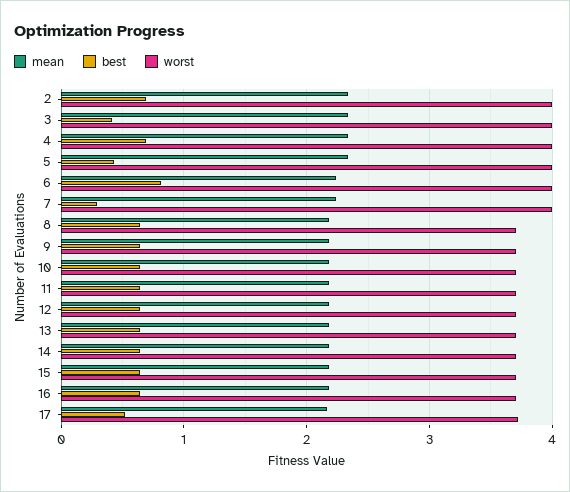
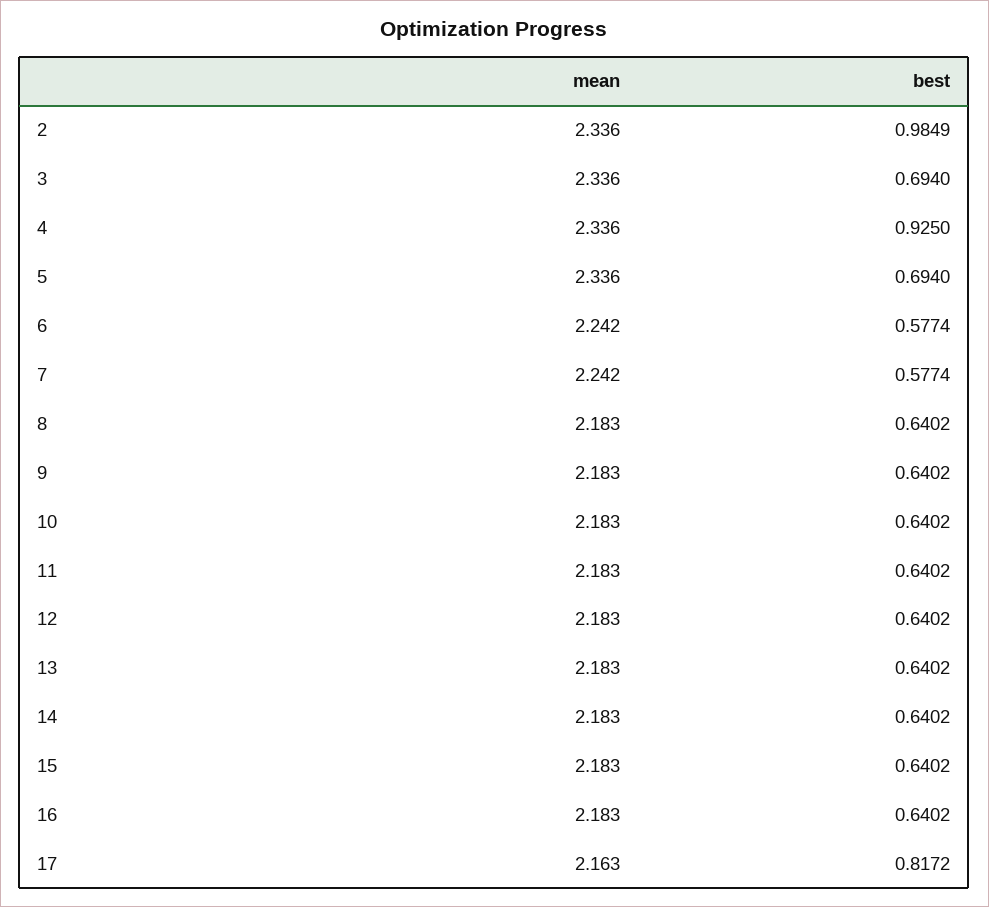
best, 2: 0.7 -> 0.9849
worst, 2: 4 -> none
best, 3: 0.4 -> 0.694
worst, 3: 4 -> none
best, 4: 0.7 -> 0.925
worst, 4: 4 -> none
best, 5: 0.4 -> 0.694
worst, 5: 4 -> none
best, 6: 0.8 -> 0.5774
worst, 6: 4 -> none
best, 7: 0.3 -> 0.5774
worst, 7: 4 -> none
worst, 8: 3.7 -> none
worst, 9: 3.7 -> none
worst, 10: 3.7 -> none
worst, 11: 3.7 -> none
worst, 12: 3.7 -> none
worst, 13: 3.7 -> none
worst, 14: 3.7 -> none
worst, 15: 3.7 -> none
worst, 16: 3.7 -> none
best, 17: 0.5 -> 0.8172
worst, 17: 3.7 -> none

